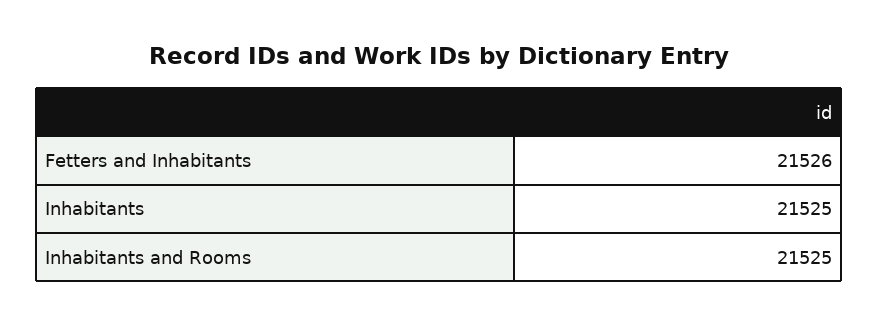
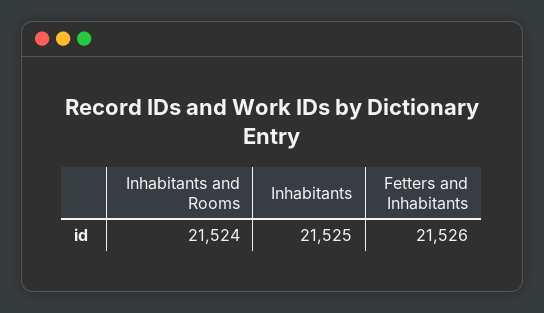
Inhabitants and Rooms: 21525 -> 21524

